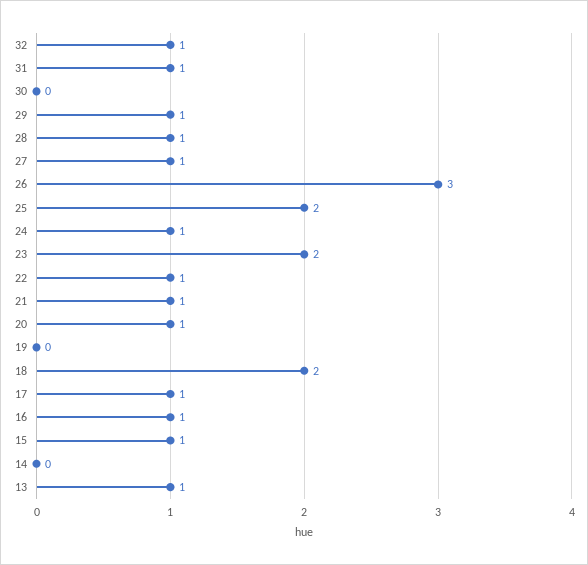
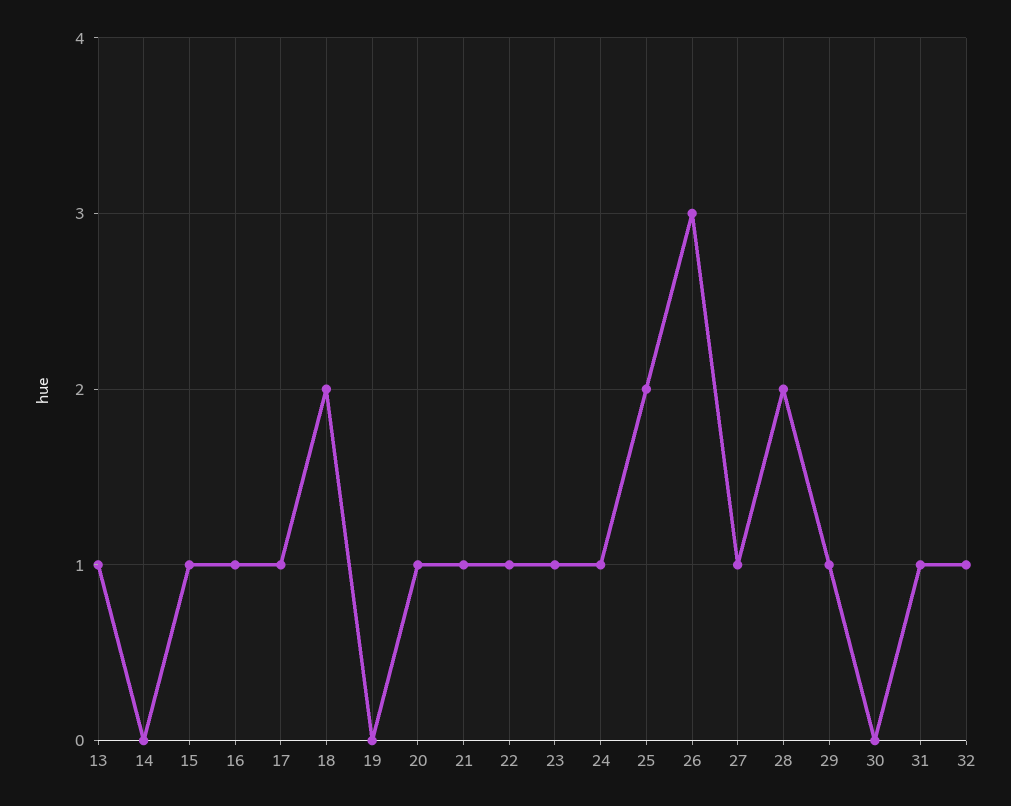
28: 1 -> 2
23: 2 -> 1

